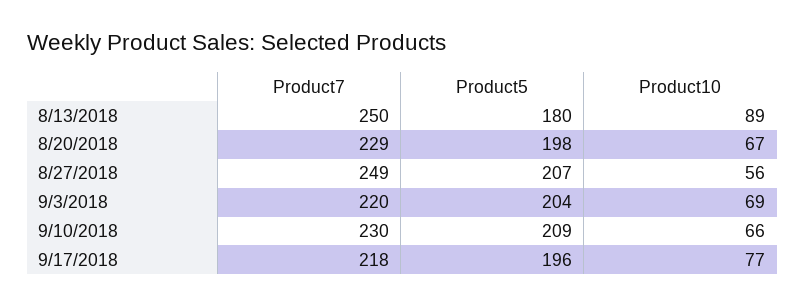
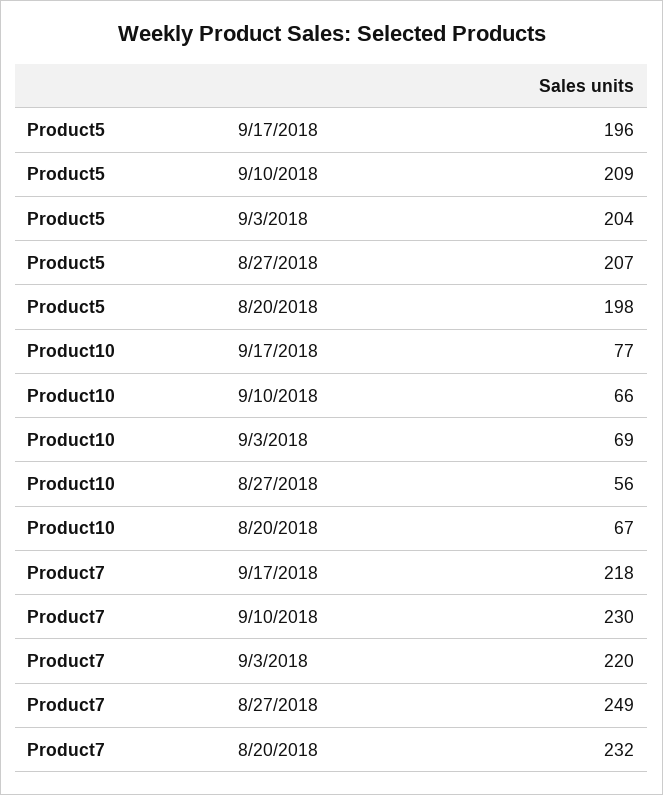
Product7, 8/13/2018: 250 -> none
Product5, 8/13/2018: 180 -> none
Product10, 8/13/2018: 89 -> none
Product7, 8/20/2018: 229 -> 232

